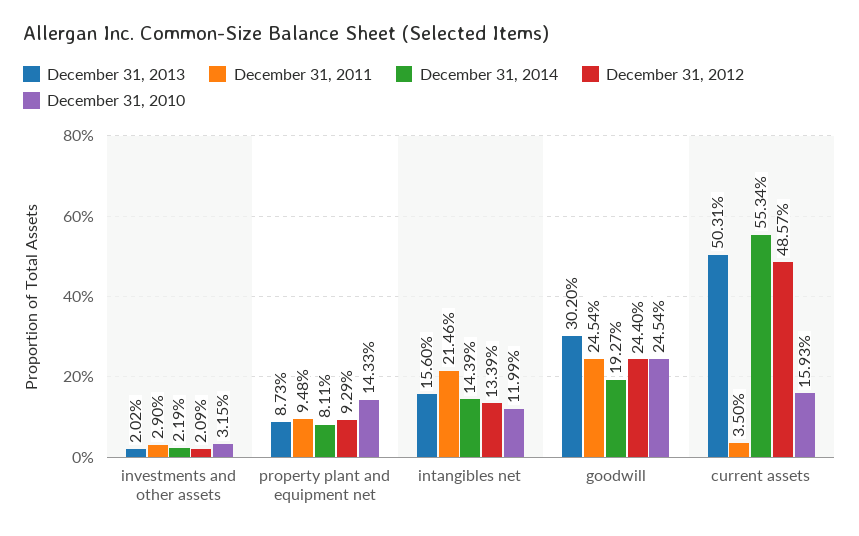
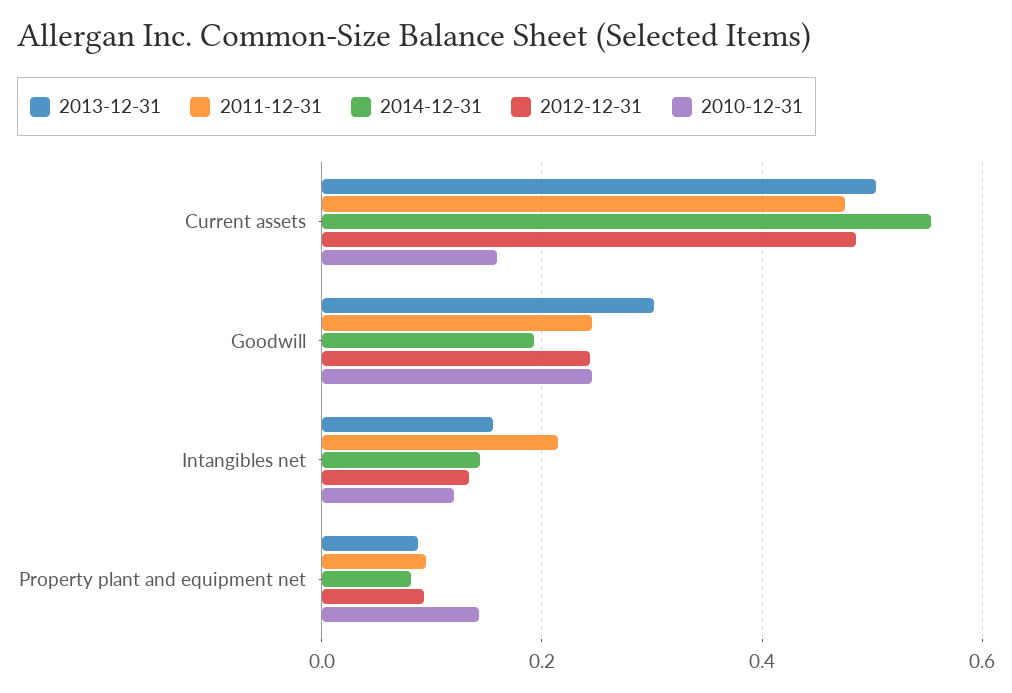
December 31, 2013, investments and other assets: 0.0202 -> none
December 31, 2011, investments and other assets: 0.029 -> none
December 31, 2014, investments and other assets: 0.0219 -> none
December 31, 2012, investments and other assets: 0.0209 -> none
December 31, 2010, investments and other assets: 0.0315 -> none
December 31, 2011, current assets: 0.035 -> 0.48

